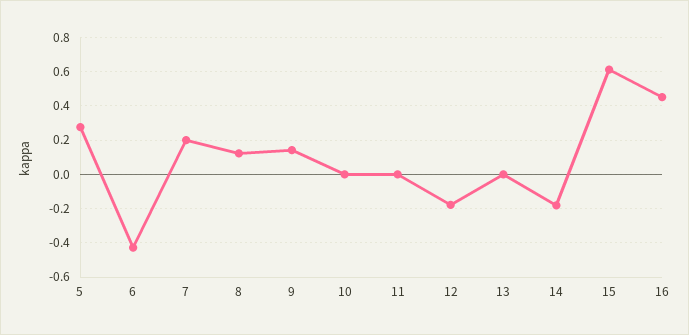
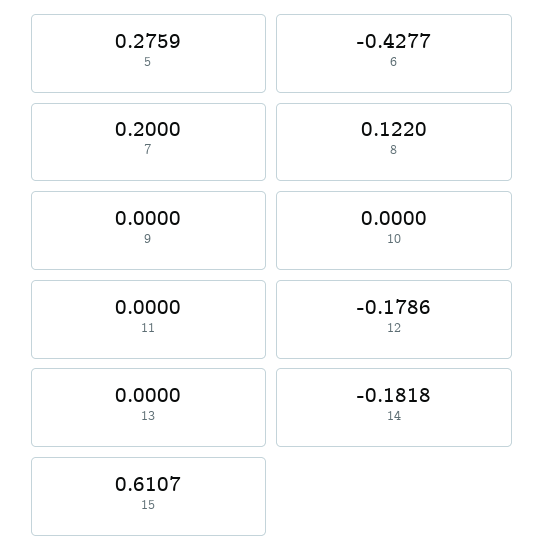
9: 0.15 -> 0
16: 0.45 -> none

